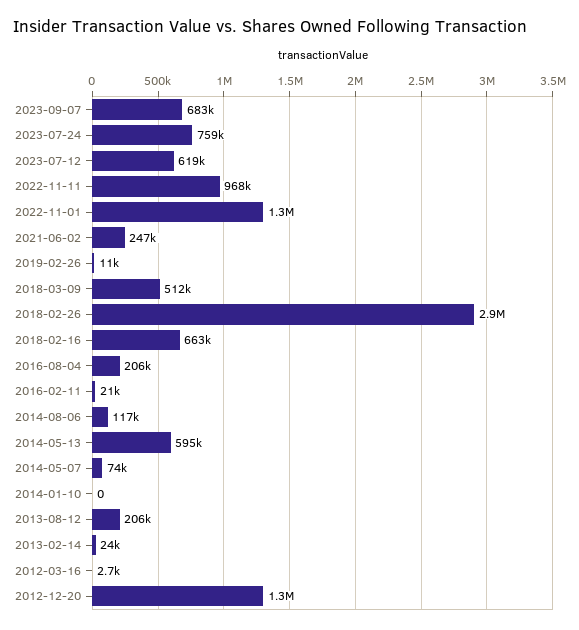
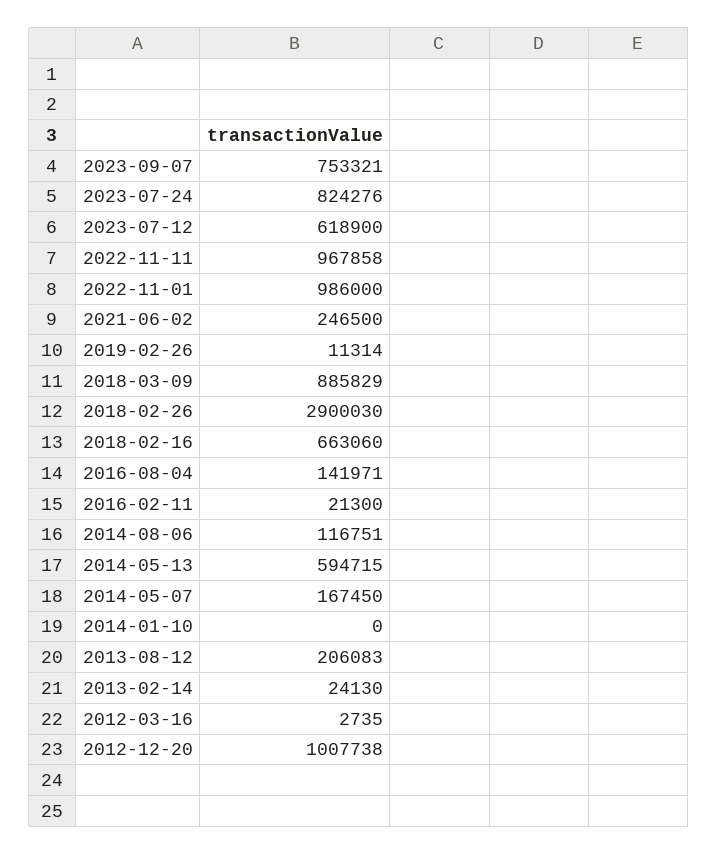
2023-09-07: 683000 -> 753321
2023-07-24: 759000 -> 824276
2022-11-01: 1300000 -> 986000
2018-03-09: 512000 -> 885829
2016-08-04: 206000 -> 141971
2014-05-07: 74000 -> 167450
2012-12-20: 1300000 -> 1007738

